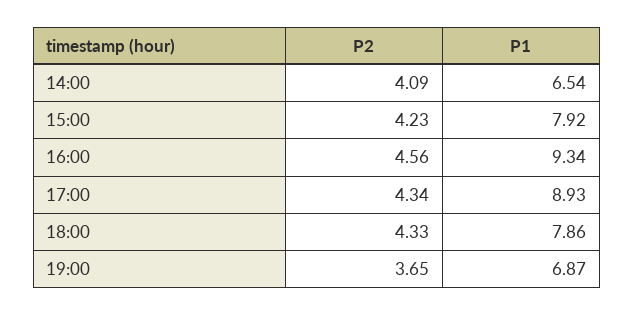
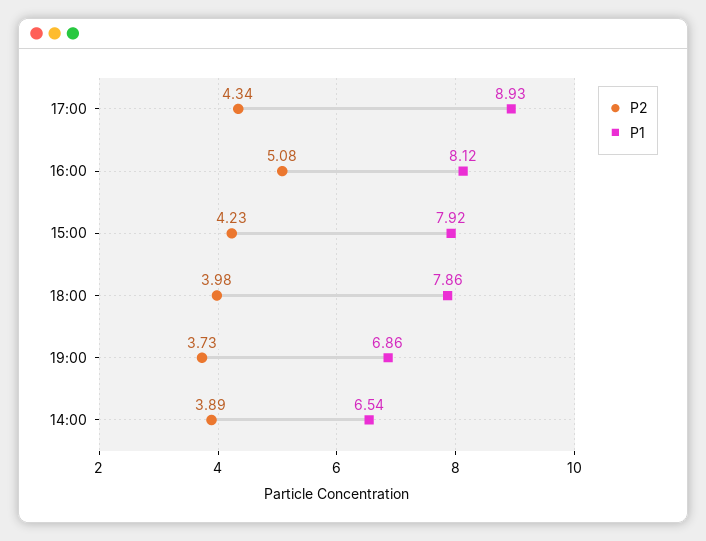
P2, 14:00: 4.09 -> 3.89
P2, 16:00: 4.56 -> 5.08
P1, 16:00: 9.34 -> 8.12
P2, 18:00: 4.33 -> 3.98
P2, 19:00: 3.65 -> 3.73
P1, 19:00: 6.87 -> 6.86

